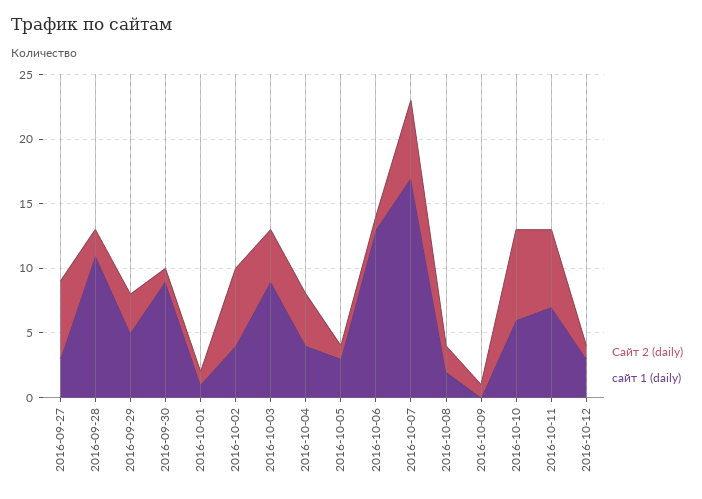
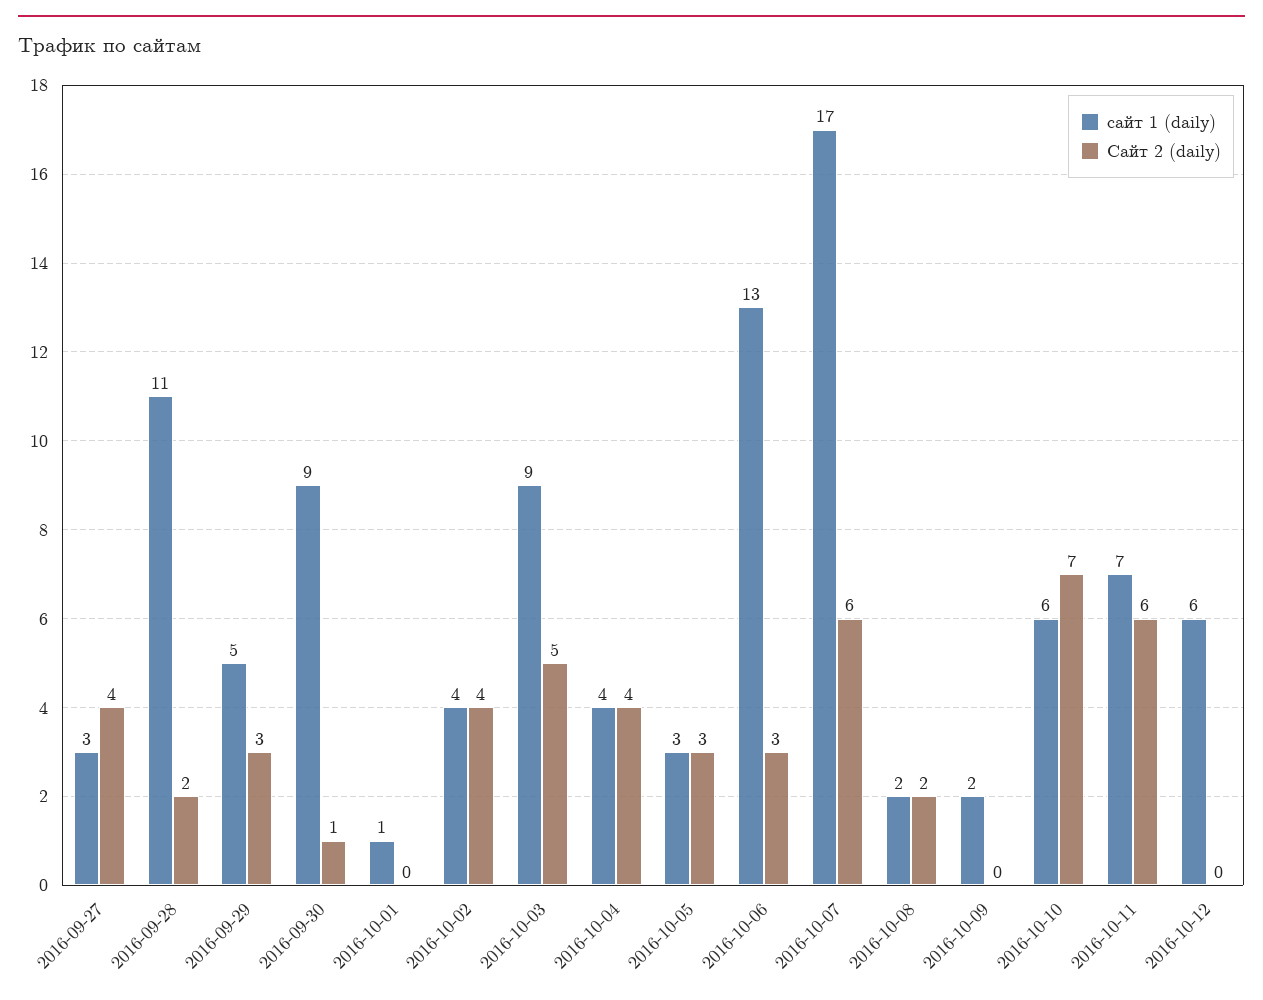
Сайт 2 (daily), 2016-09-27: 6 -> 4
Сайт 2 (daily), 2016-10-01: 1 -> 0
Сайт 2 (daily), 2016-10-02: 6 -> 4
Сайт 2 (daily), 2016-10-03: 4 -> 5
Сайт 2 (daily), 2016-10-05: 1 -> 3
Сайт 2 (daily), 2016-10-06: 1 -> 3
Сайт 2 (daily), 2016-10-09: 1 -> 0
сайт 1 (daily), 2016-10-09: 0 -> 2
Сайт 2 (daily), 2016-10-12: 1 -> 0
сайт 1 (daily), 2016-10-12: 3 -> 6

